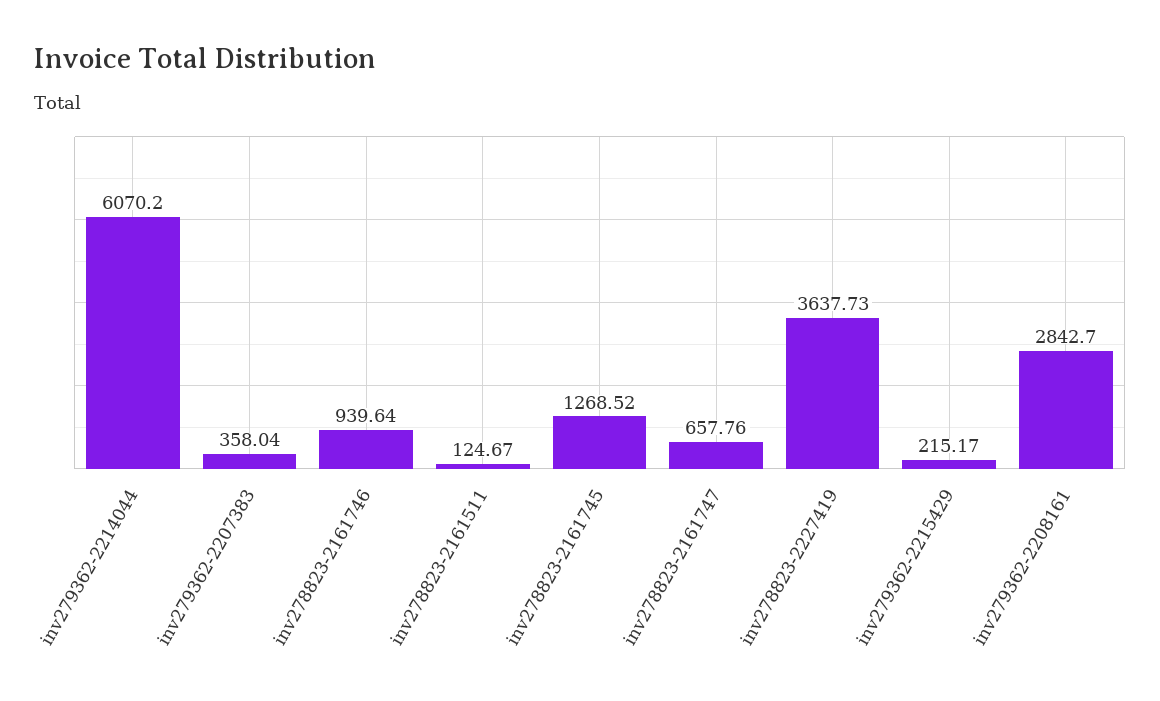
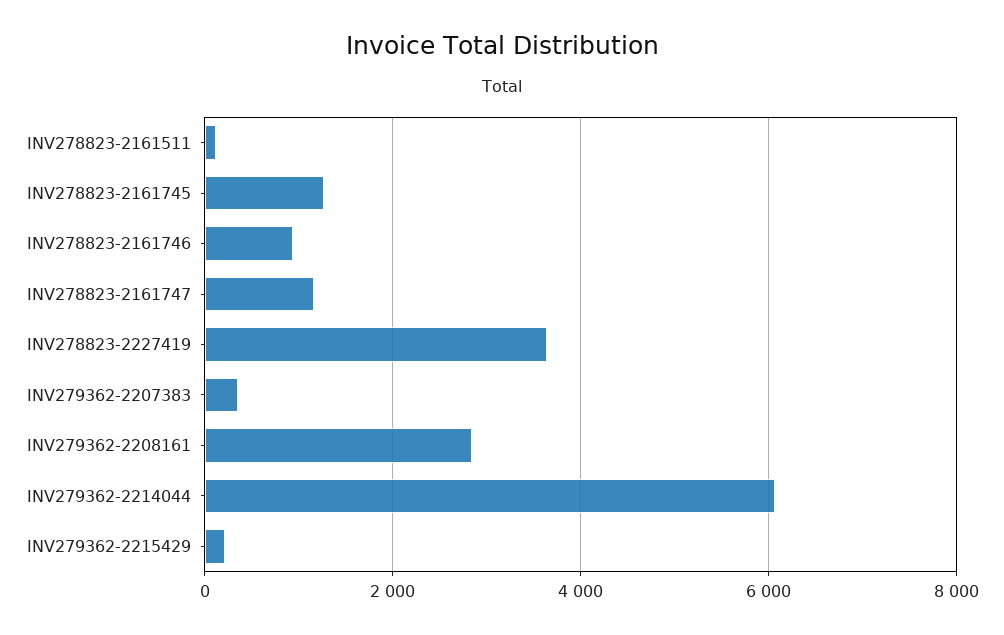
inv278823-2161747: 657.76 -> 1200

